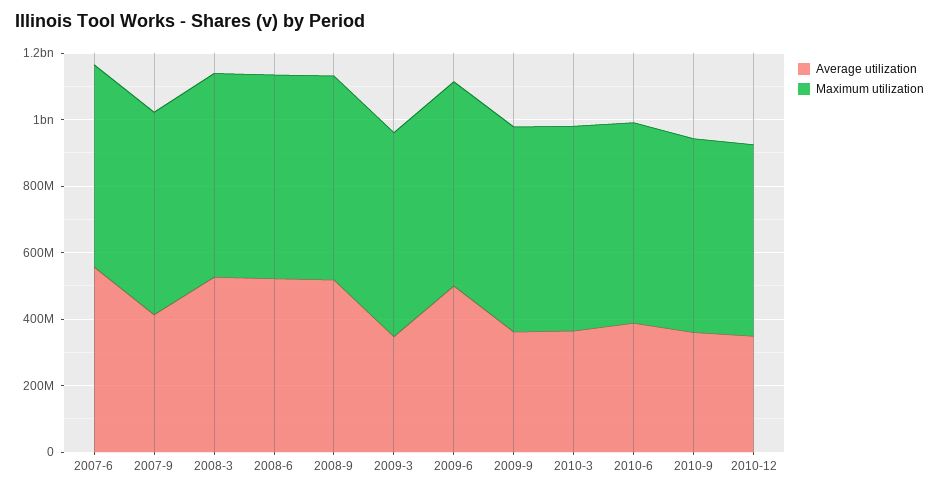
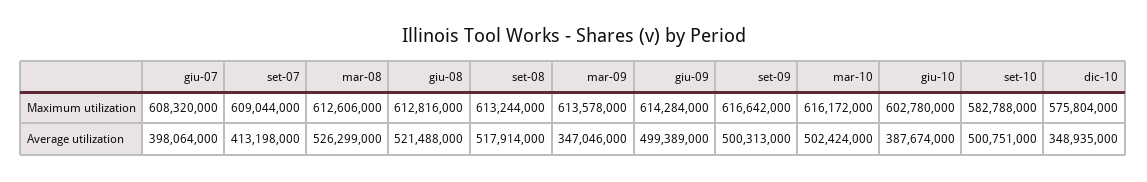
Average utilization, 2007-6: 550000000 -> 398064000
Average utilization, 2009-9: 350000000 -> 500313000
Average utilization, 2010-3: 350000000 -> 502424000
Average utilization, 2010-9: 350000000 -> 500751000

